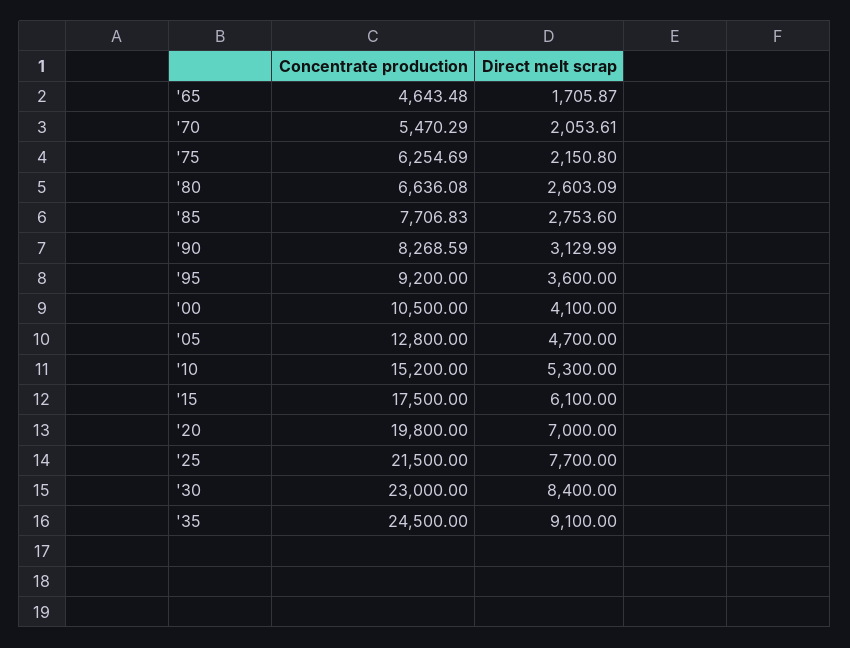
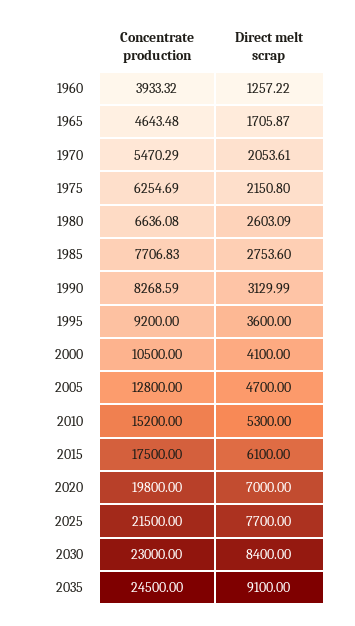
Concentrate production, 1960: none -> 3933.32
Direct melt scrap, 1960: none -> 1257.22

